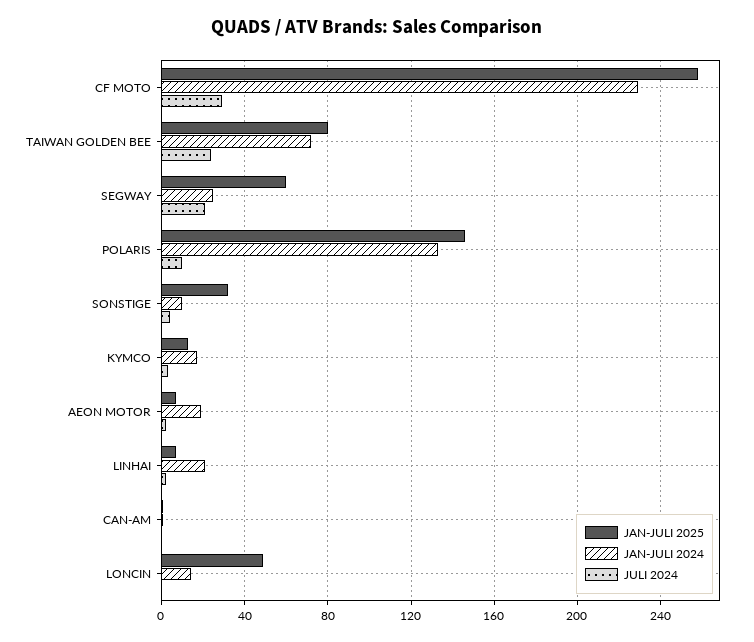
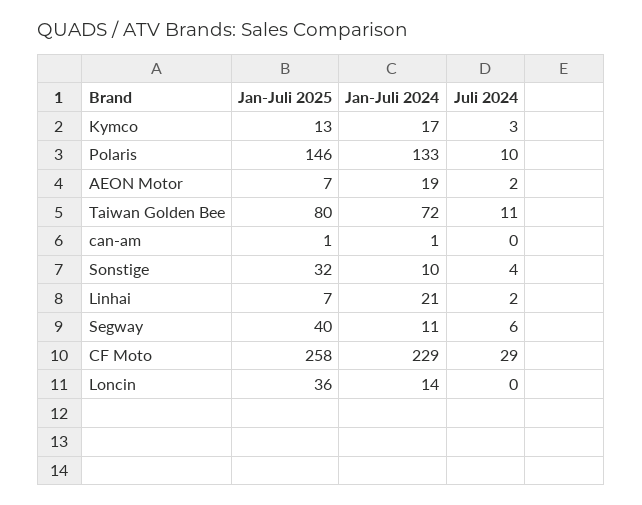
JULI 2024, TAIWAN GOLDEN BEE: 25 -> 11
JAN-JULI 2025, SEGWAY: 60 -> 40
JAN-JULI 2024, SEGWAY: 25 -> 11
JULI 2024, SEGWAY: 20 -> 6
JAN-JULI 2025, LONCIN: 50 -> 36

